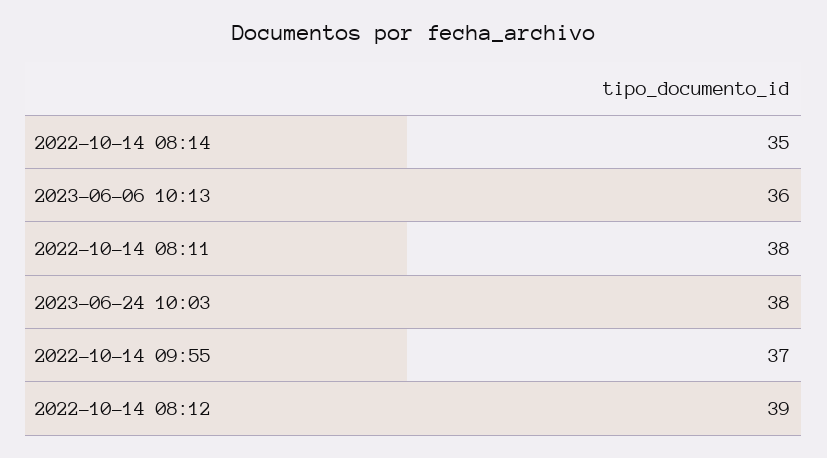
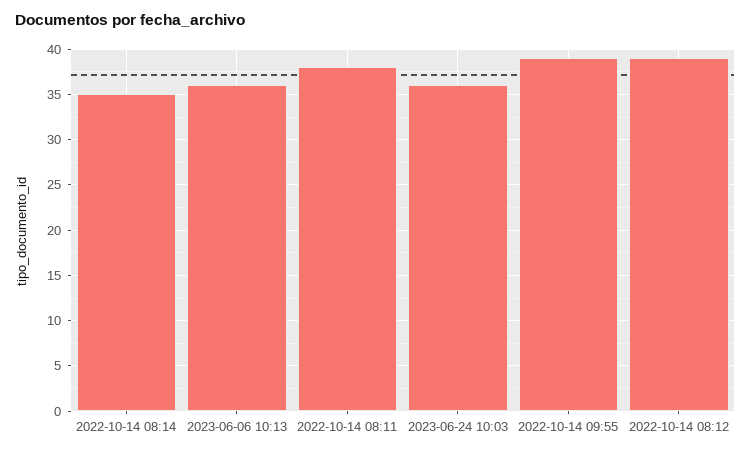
2023-06-24 10:03: 38 -> 36
2022-10-14 09:55: 37 -> 39

